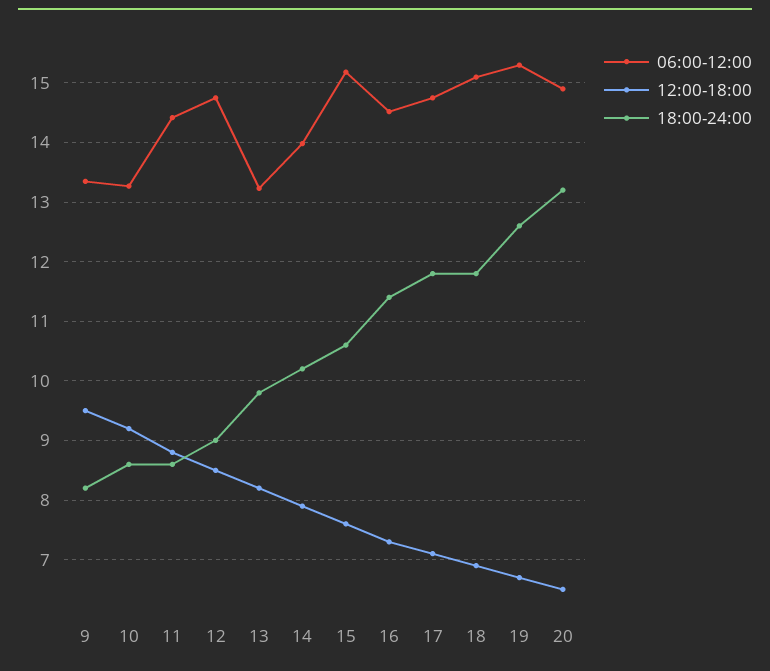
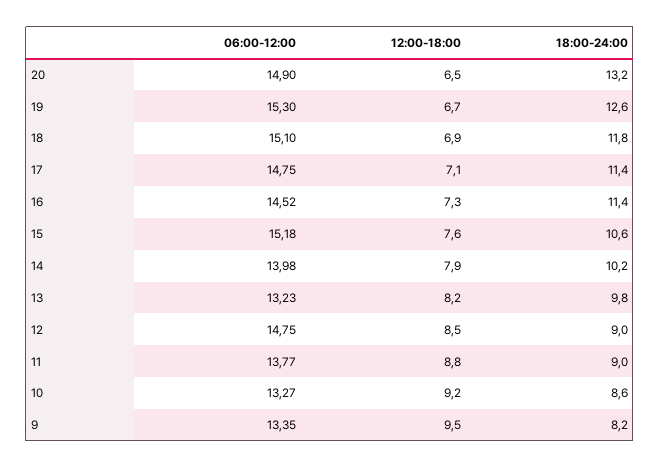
06:00-12:00, 11: 14.4 -> 13.77
18:00-24:00, 11: 8.6 -> 9
18:00-24:00, 17: 11.8 -> 11.4

